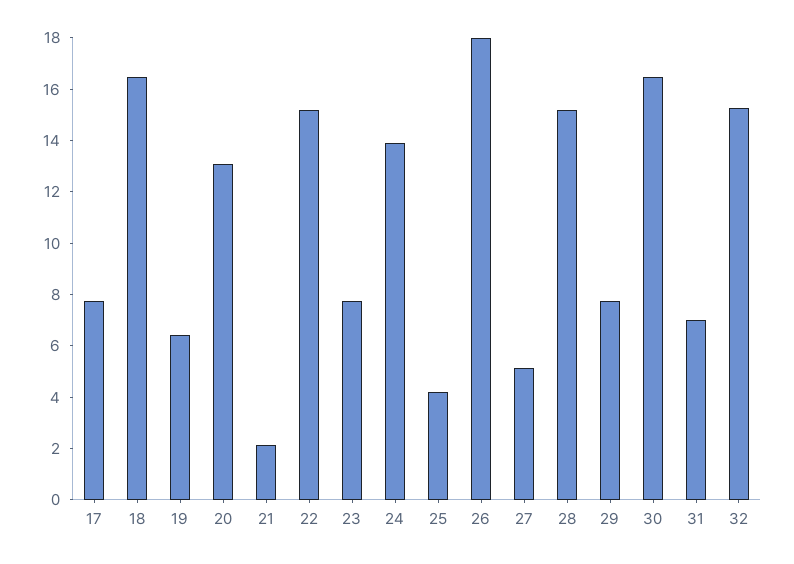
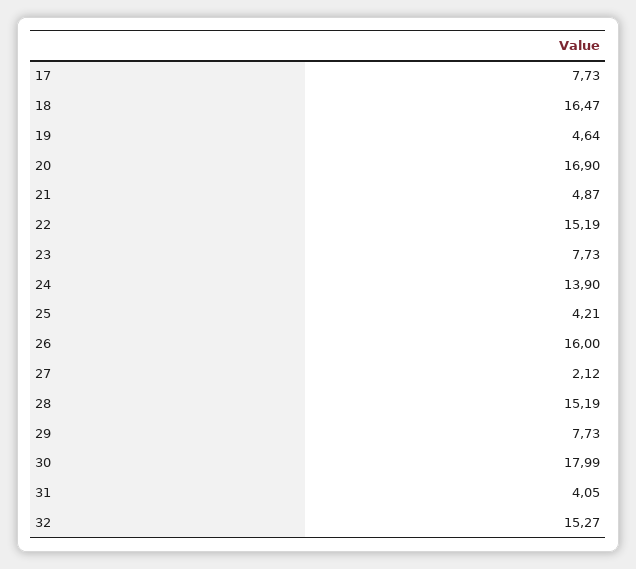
19: 6.5 -> 4.64
20: 13 -> 16.9
21: 2 -> 4.87
26: 18 -> 16
27: 5 -> 2.12
30: 16.5 -> 17.99
31: 7 -> 4.05

